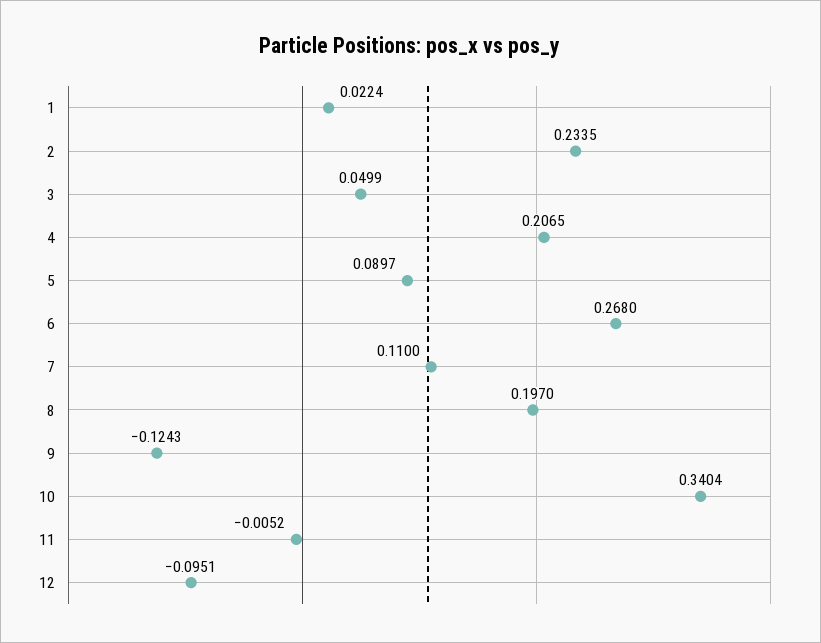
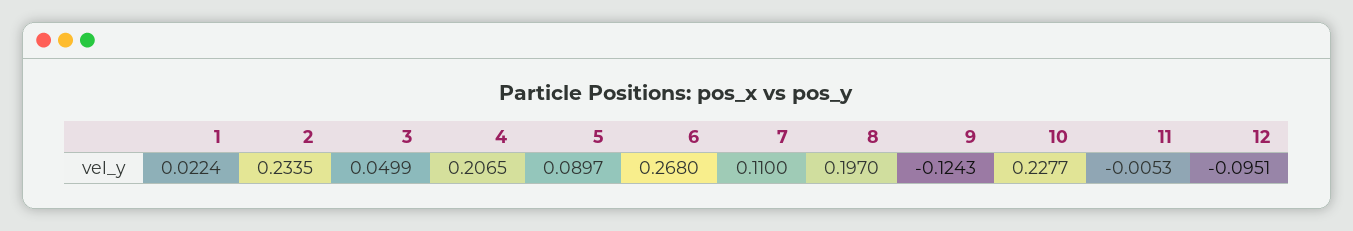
10: 0.3404 -> 0.2277
11: -0.0052 -> -0.0053

